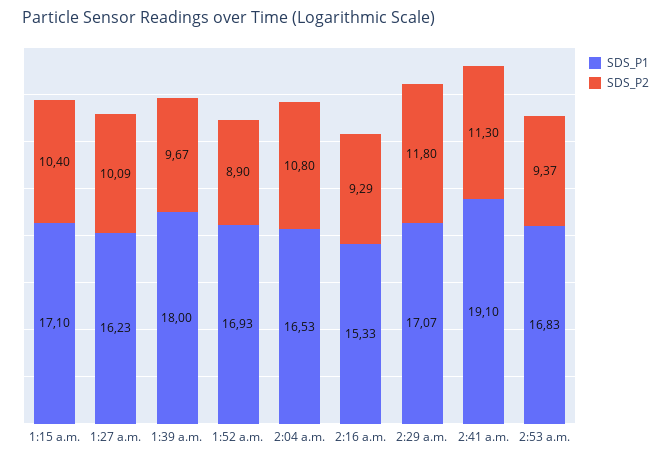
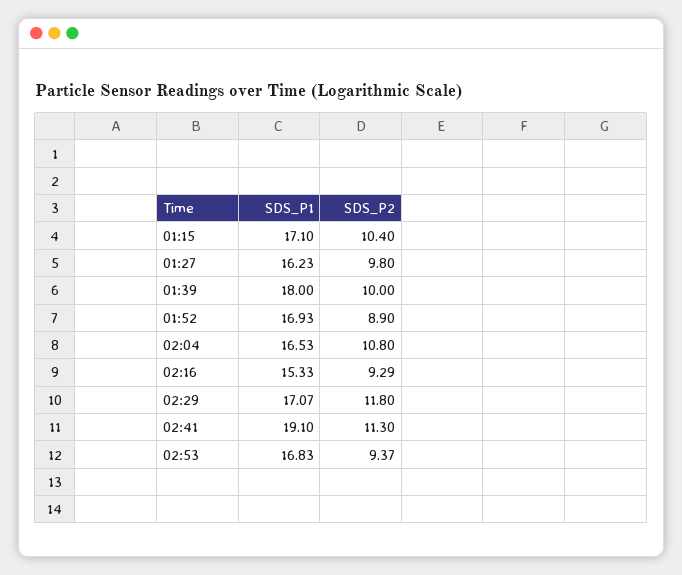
SDS_P2, 1:27 a.m.: 10.09 -> 9.8
SDS_P2, 1:39 a.m.: 9.67 -> 10

